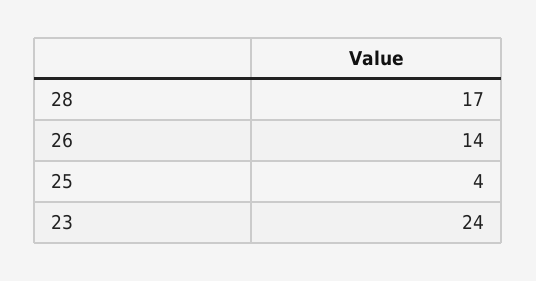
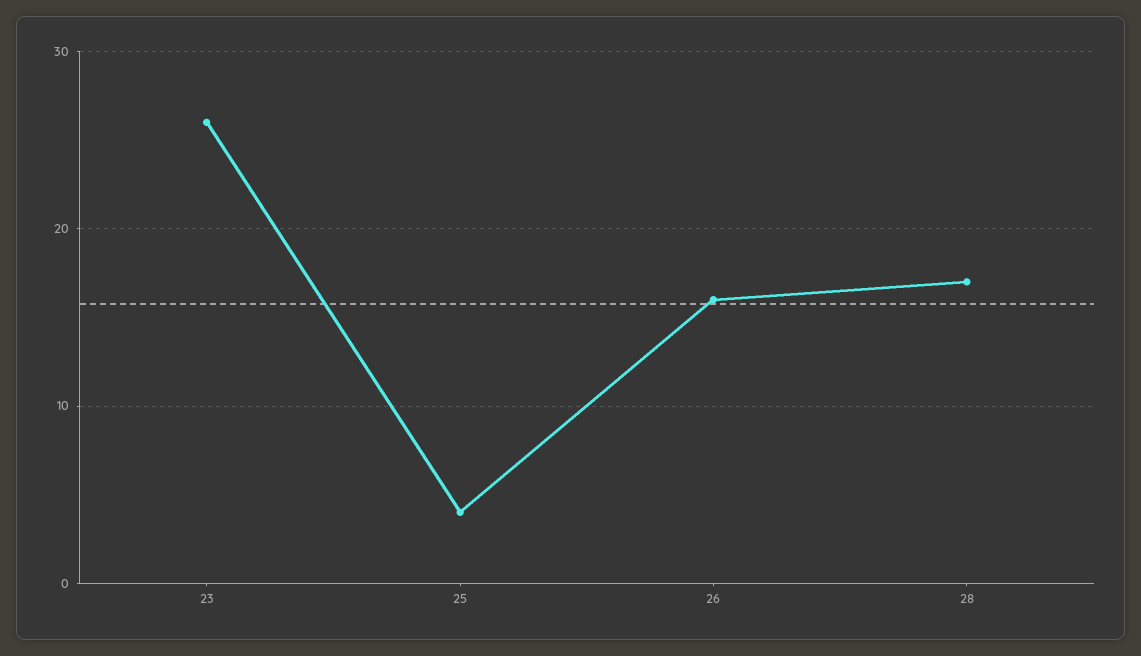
26: 14 -> 16
23: 24 -> 26

